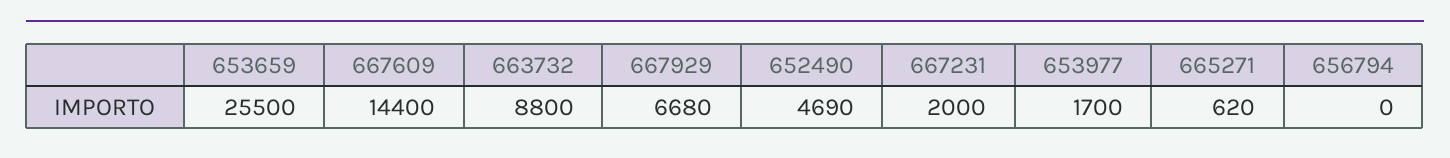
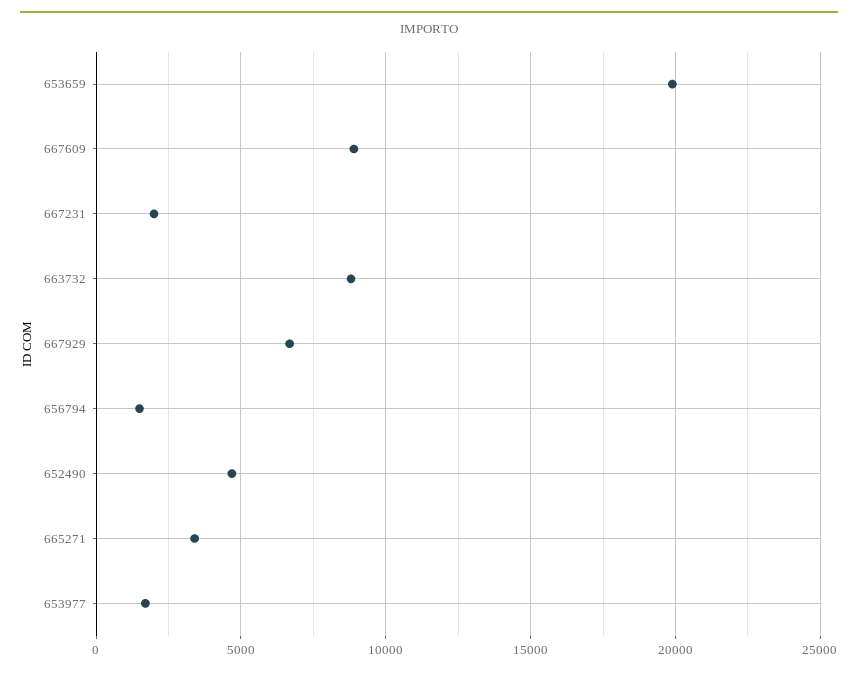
653659: 25500 -> 20000
667609: 14400 -> 9000
665271: 620 -> 3500
656794: 0 -> 1500

